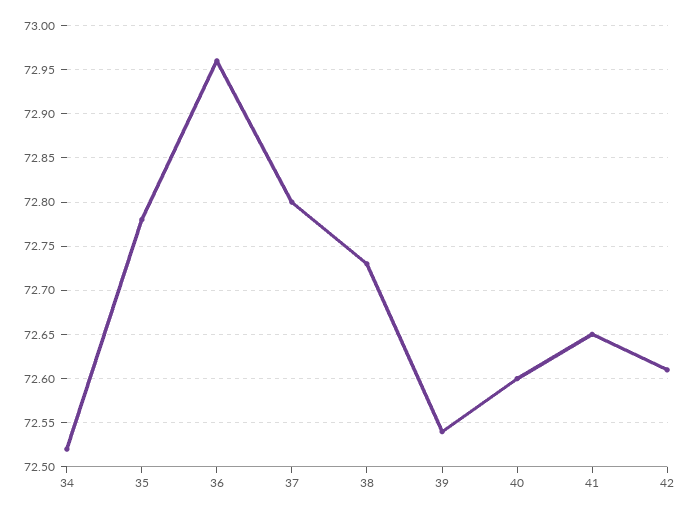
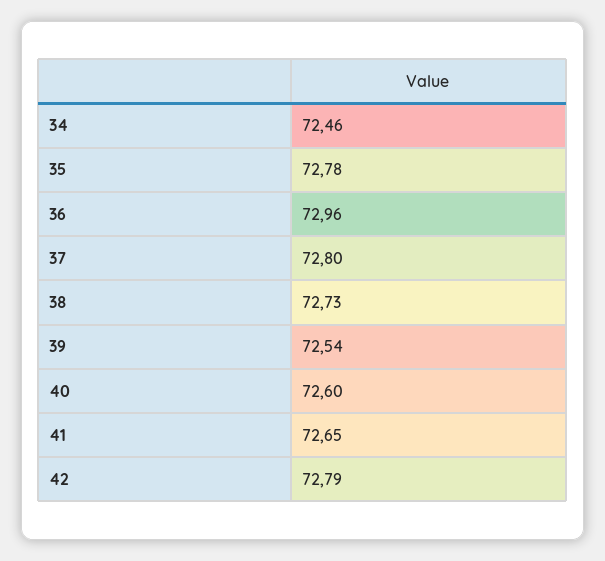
34: 72.52 -> 72.46
42: 72.61 -> 72.79

